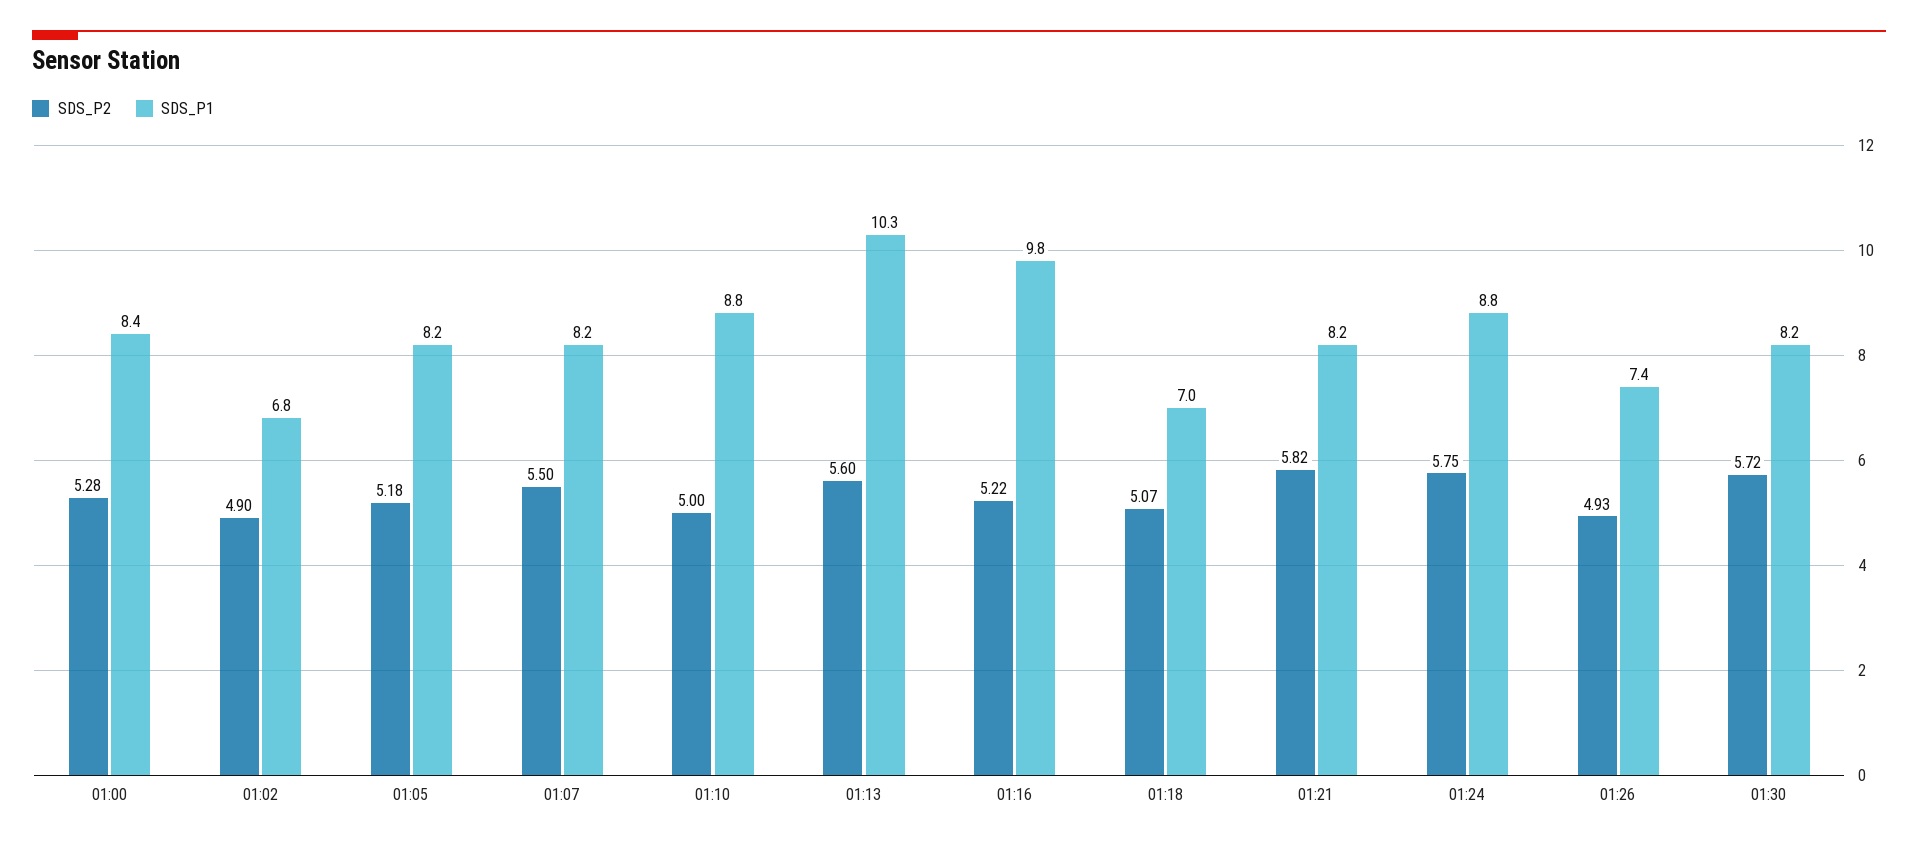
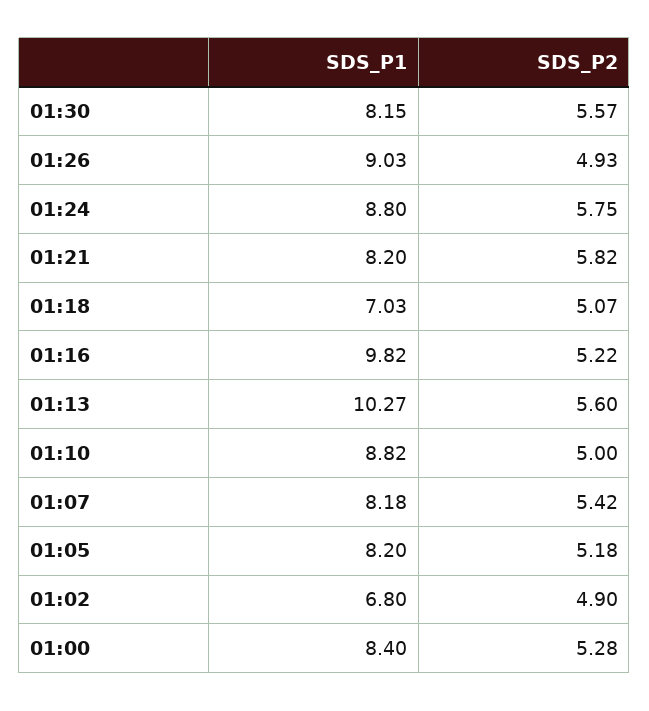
SDS_P2, 01:07: 5.5 -> 5.42
SDS_P1, 01:26: 7.4 -> 9.03
SDS_P2, 01:30: 5.72 -> 5.57

